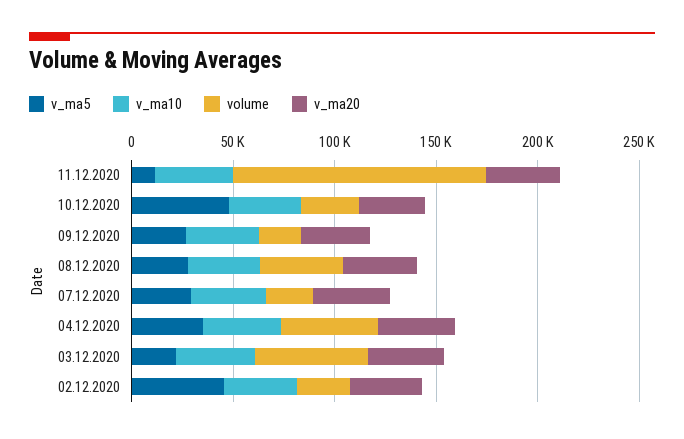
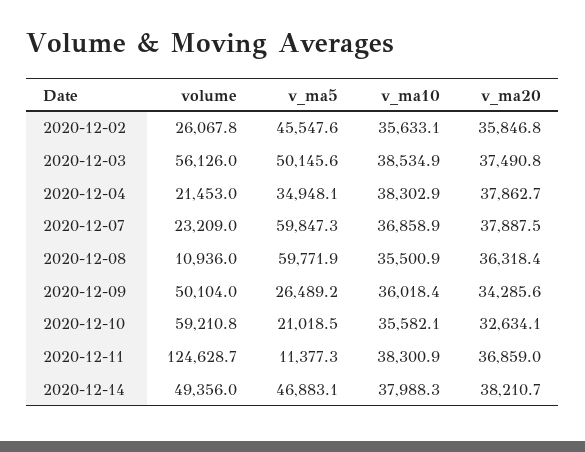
v_ma5, 10.12.2020: 50000 -> 21018.5
volume, 10.12.2020: 30000 -> 59210.8
volume, 09.12.2020: 20000 -> 50104
v_ma5, 08.12.2020: 30000 -> 59771.9
volume, 08.12.2020: 40000 -> 10936
v_ma5, 07.12.2020: 30000 -> 59847.3
volume, 04.12.2020: 50000 -> 21453
v_ma5, 03.12.2020: 20000 -> 50145.6
volume, 2020-12-14: none -> 49356
v_ma5, 2020-12-14: none -> 46883.1
v_ma10, 2020-12-14: none -> 37988.3
v_ma20, 2020-12-14: none -> 38210.7

